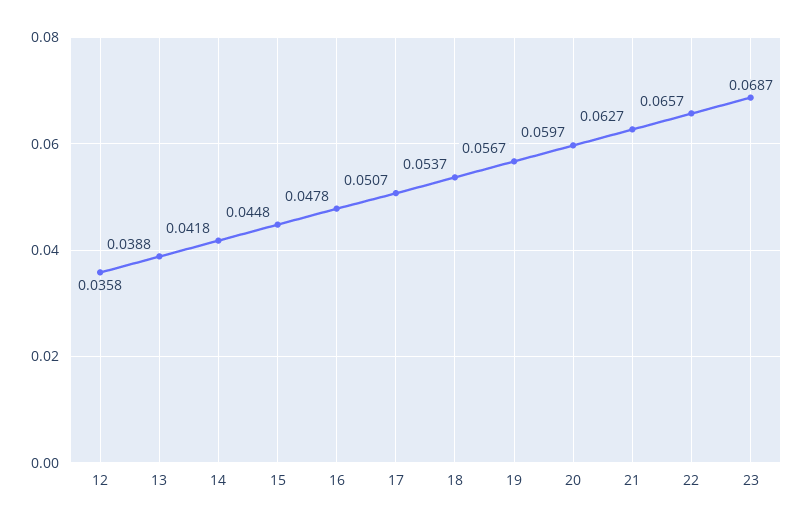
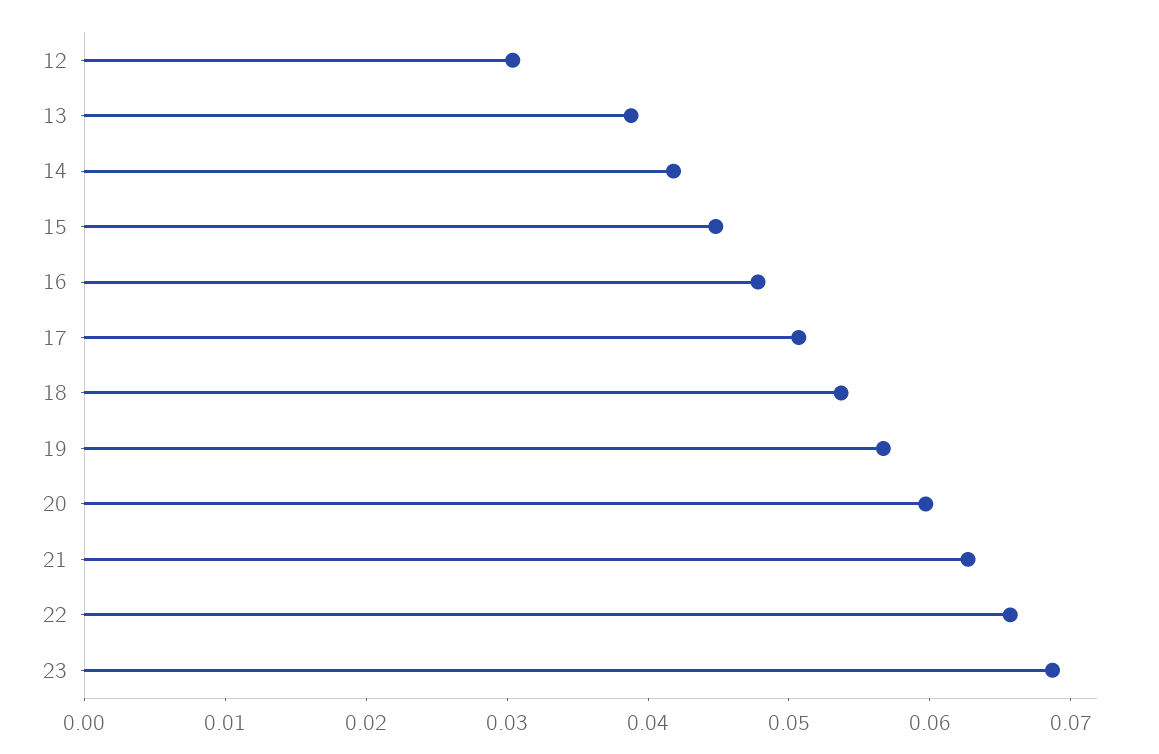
12: 0.0358 -> 0.03

